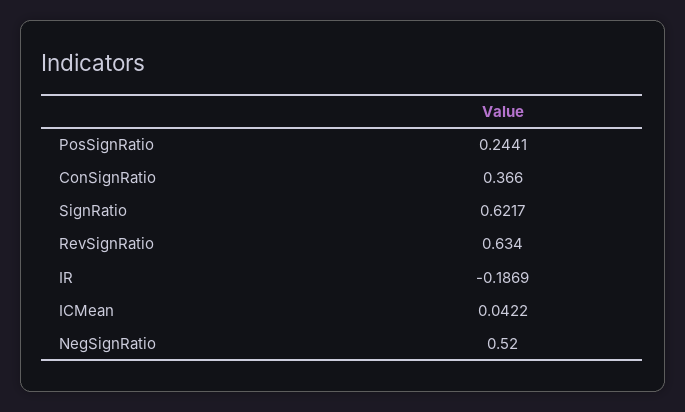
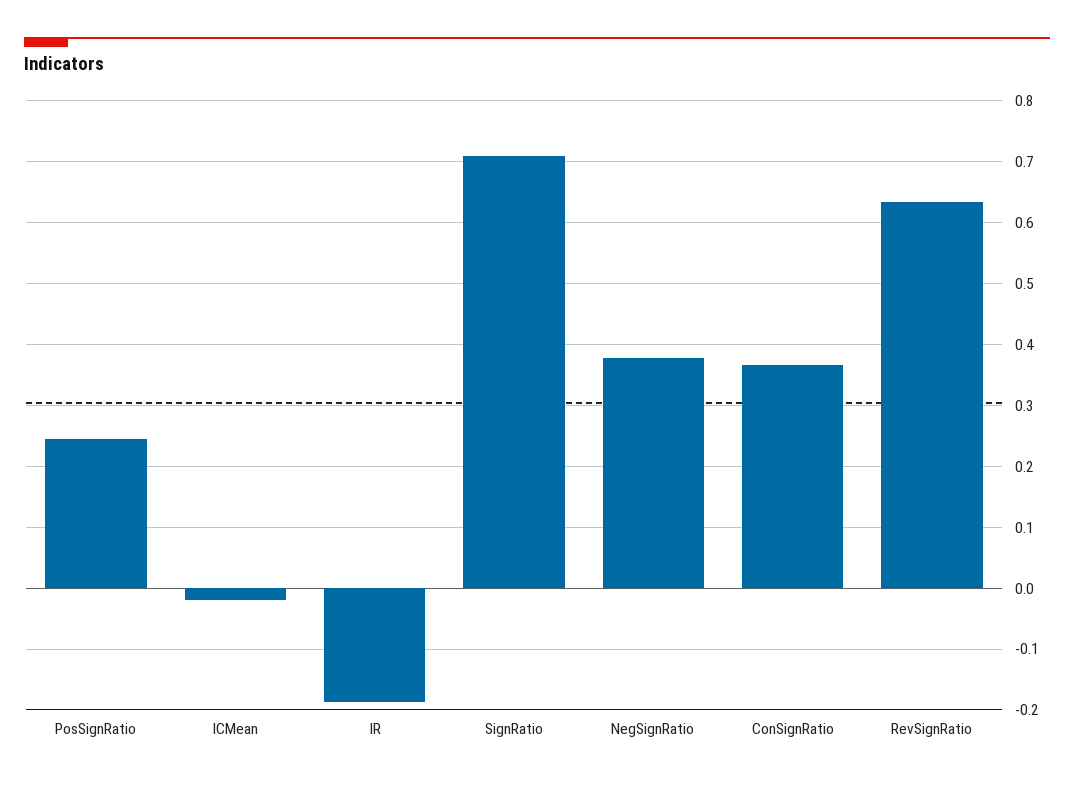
SignRatio: 0.6217 -> 0.71
ICMean: 0.0422 -> -0.02
NegSignRatio: 0.52 -> 0.38

